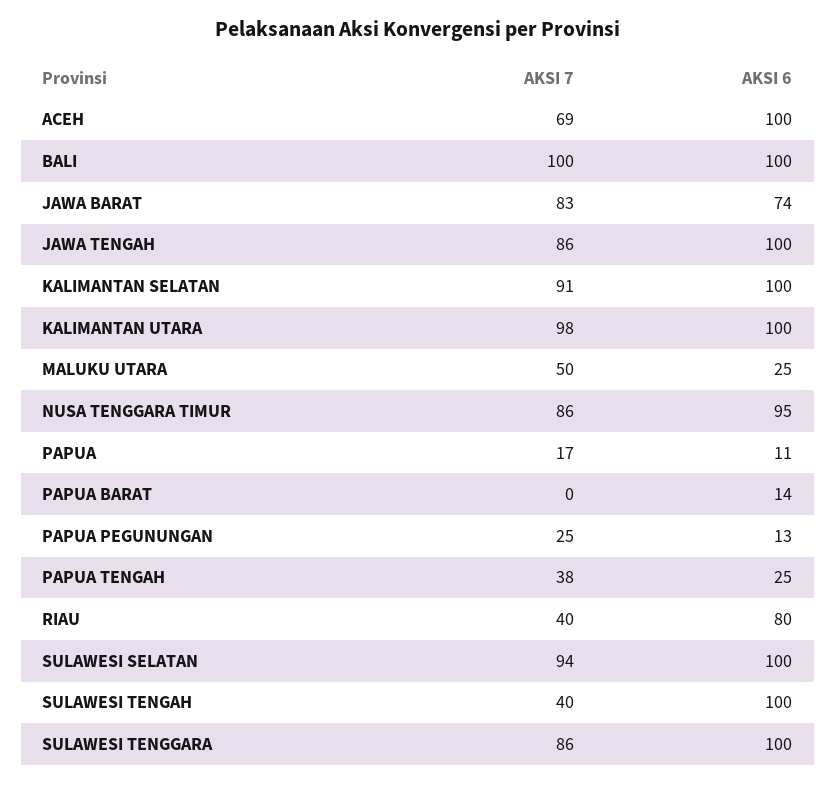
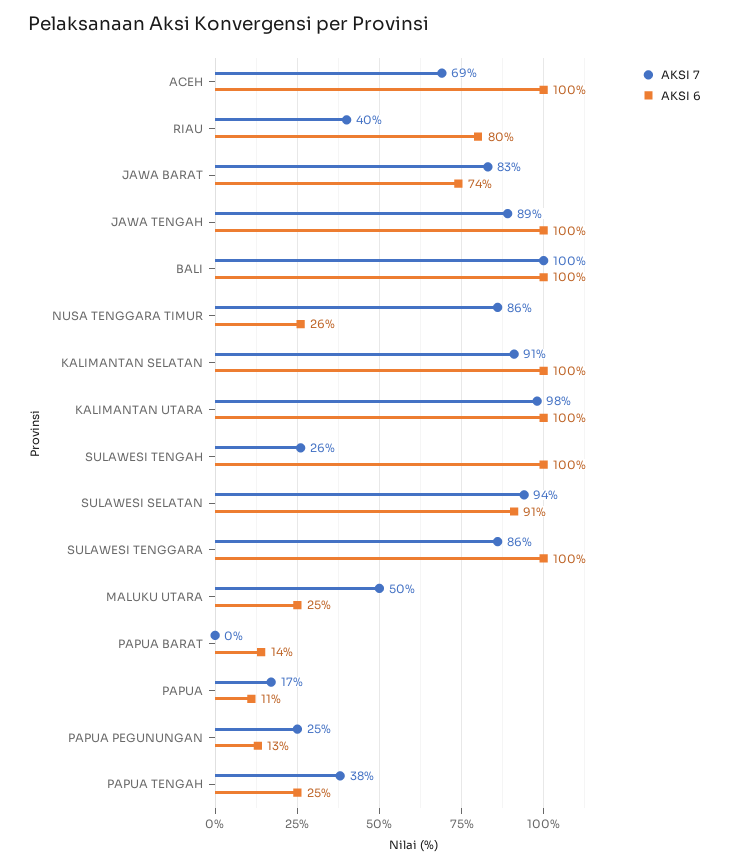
AKSI 7, JAWA TENGAH: 86 -> 89
AKSI 6, NUSA TENGGARA TIMUR: 95 -> 26
AKSI 6, SULAWESI SELATAN: 100 -> 91
AKSI 7, SULAWESI TENGAH: 40 -> 26

